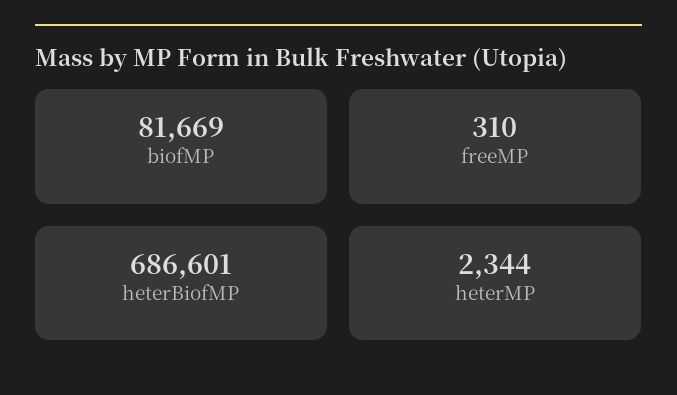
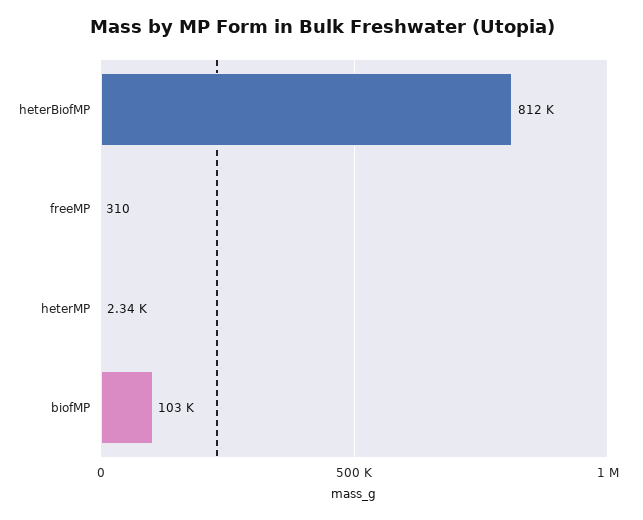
biofMP: 81669 -> 103000
heterBiofMP: 686601 -> 812000

